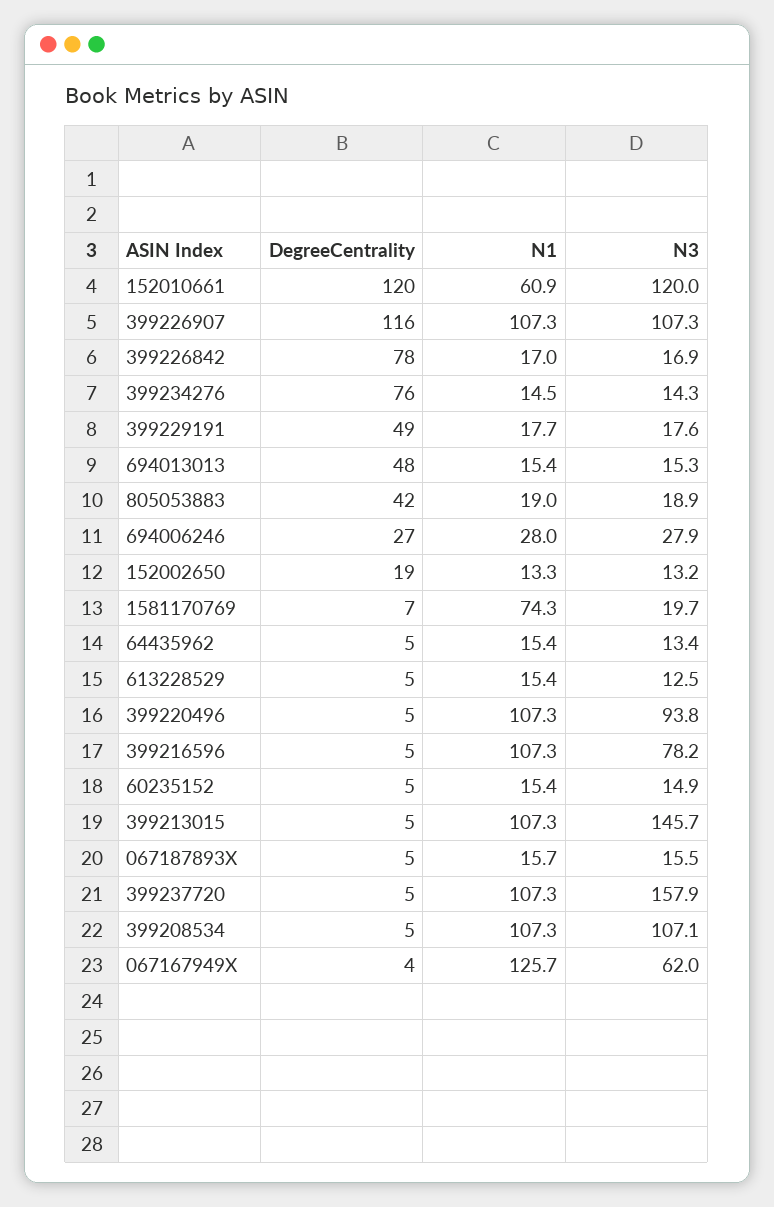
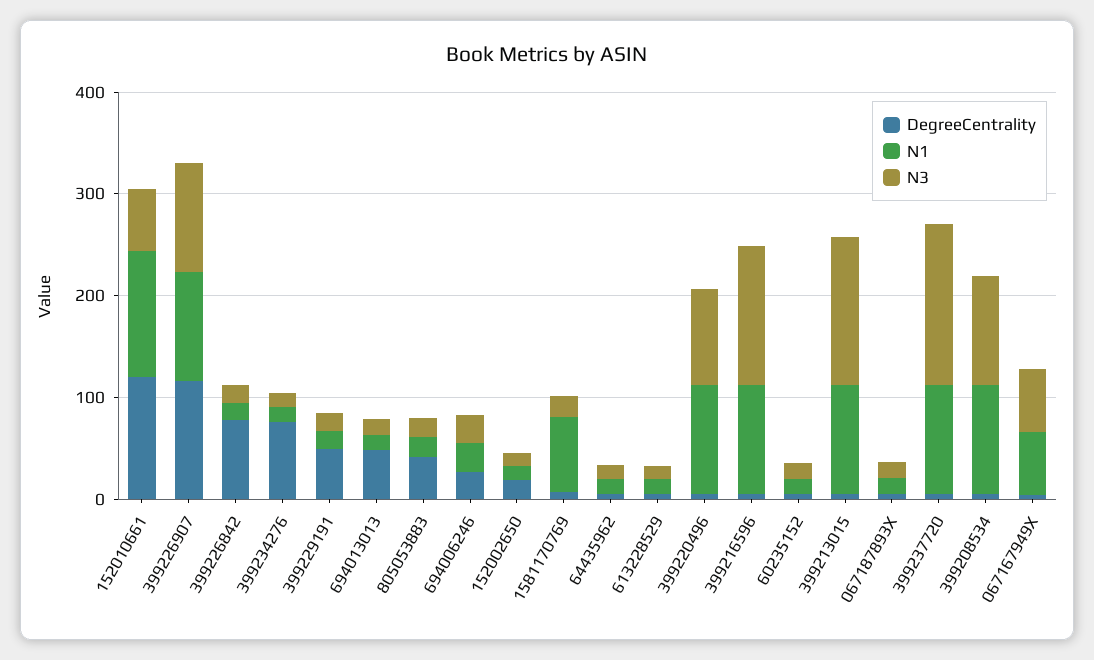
N1, 152010661: 60.9 -> 120
N3, 152010661: 120 -> 60
N3, 399216596: 78.2 -> 140
N1, 067167949X: 125.7 -> 60

